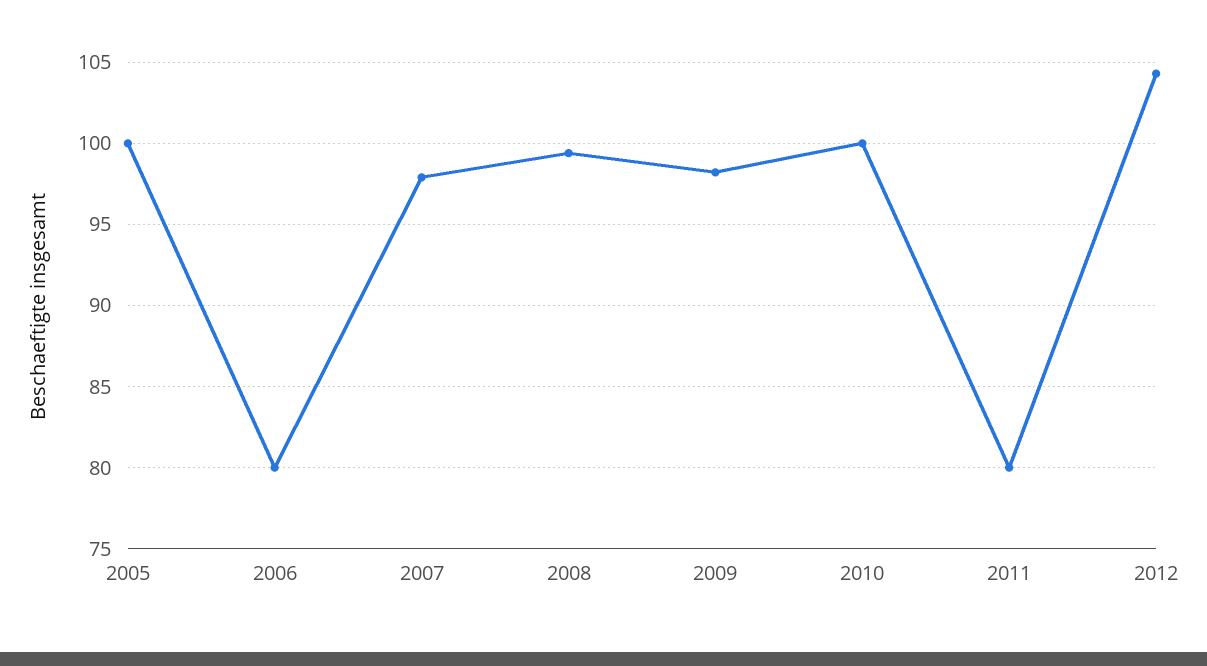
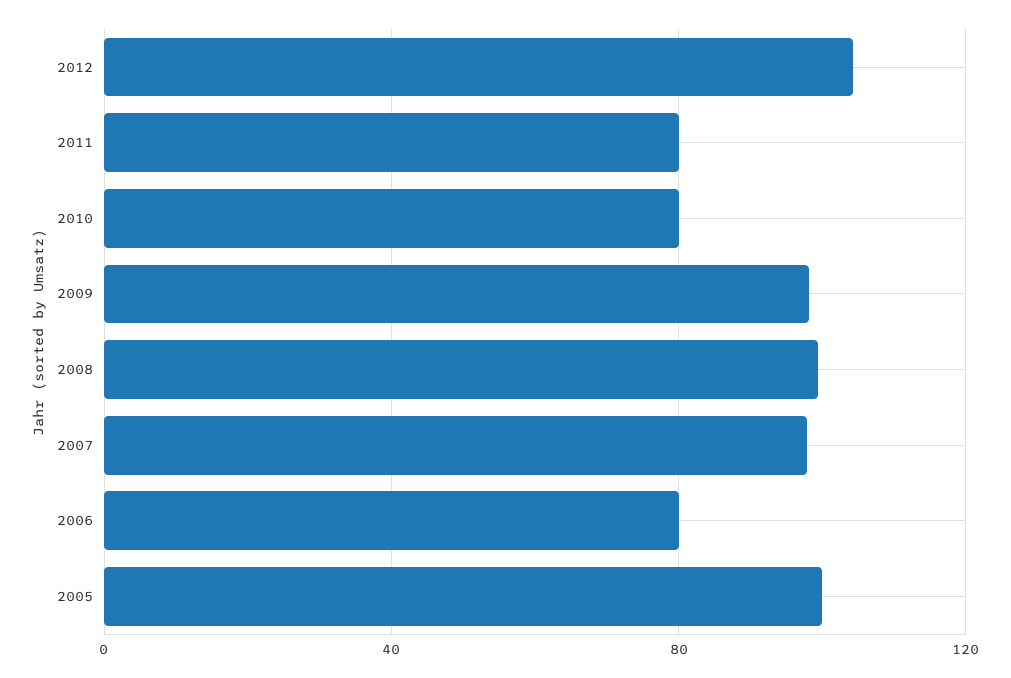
2010: 100 -> 80

